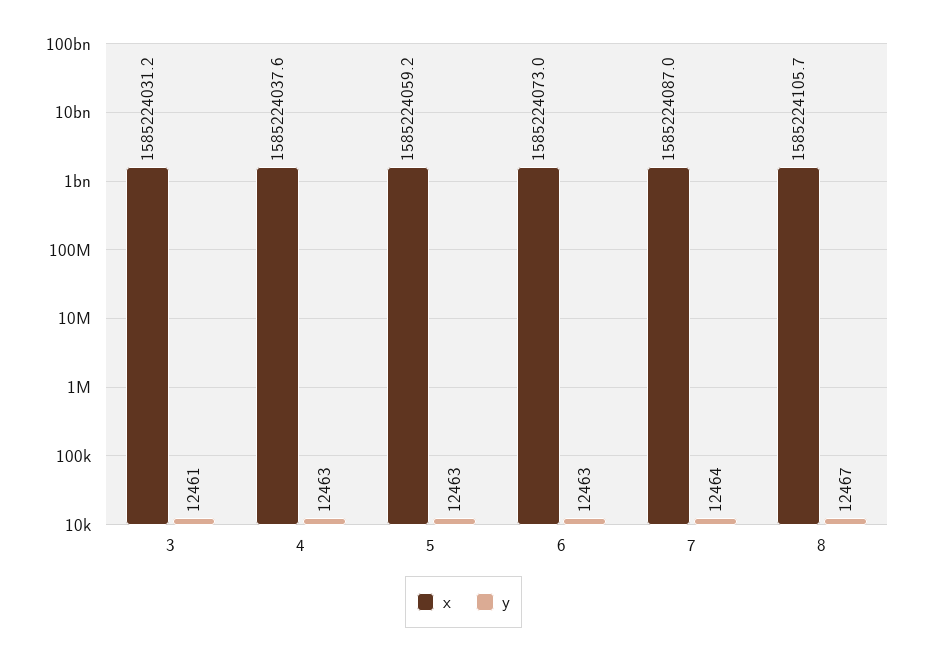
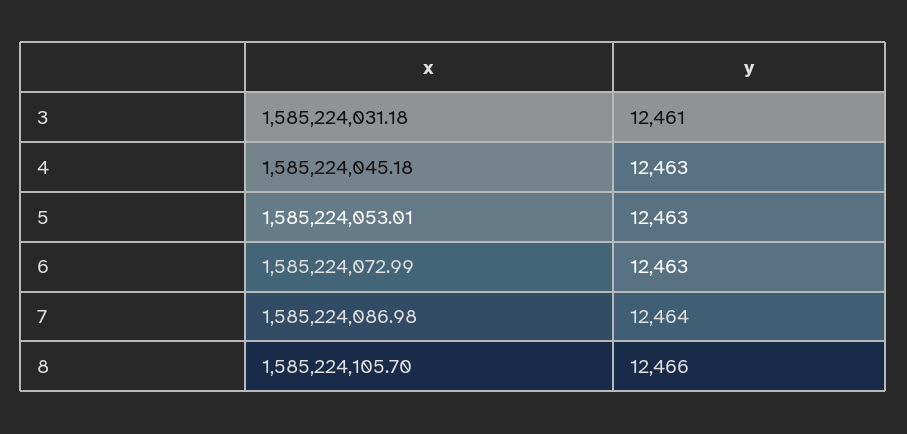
x, 4: 1585224037.6 -> 1585224045.18
x, 5: 1585224059.2 -> 1585224053.01
y, 8: 12467 -> 12466

